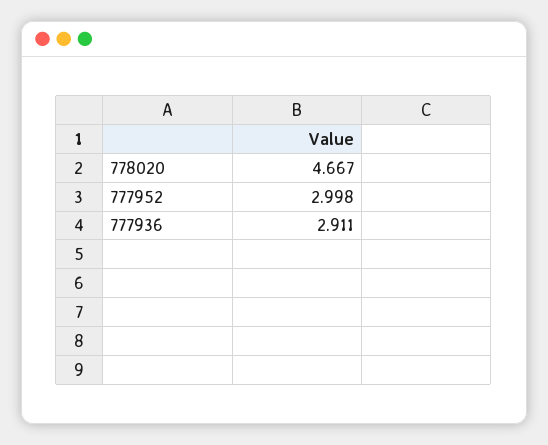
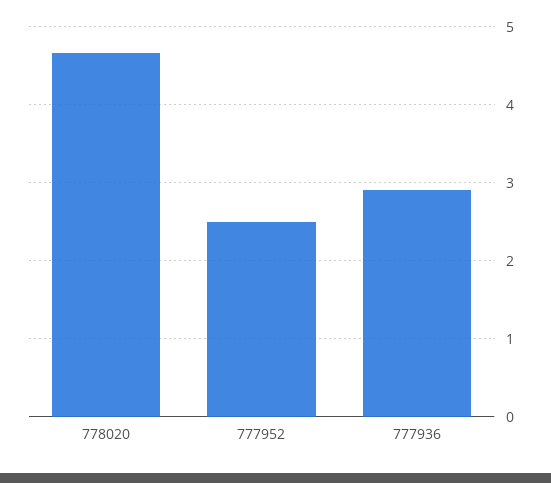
777952: 2.998 -> 2.5

